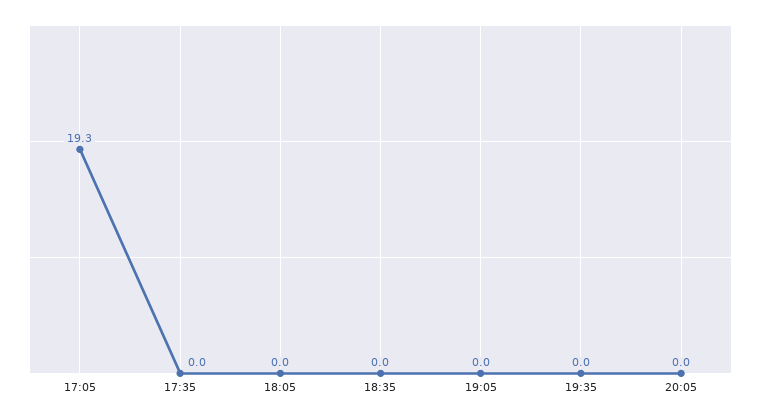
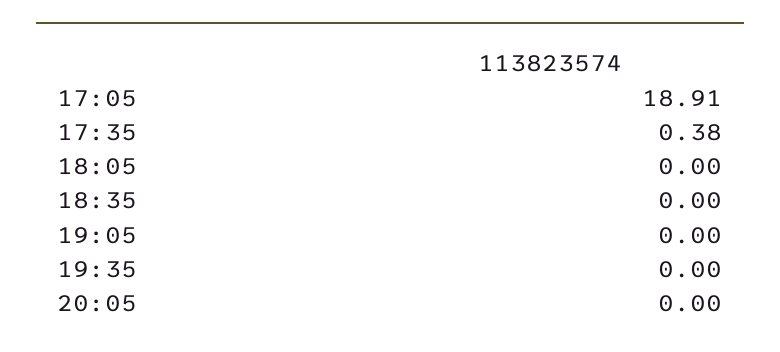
17:05: 19.3 -> 18.91
17:35: 0 -> 0.38

